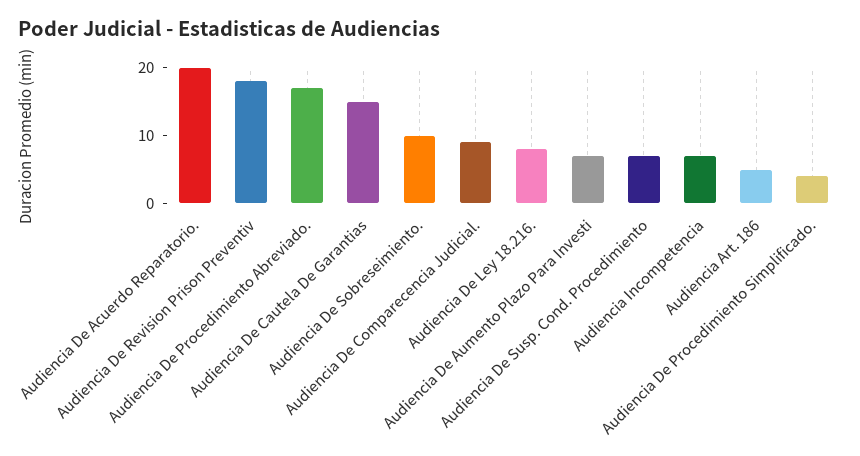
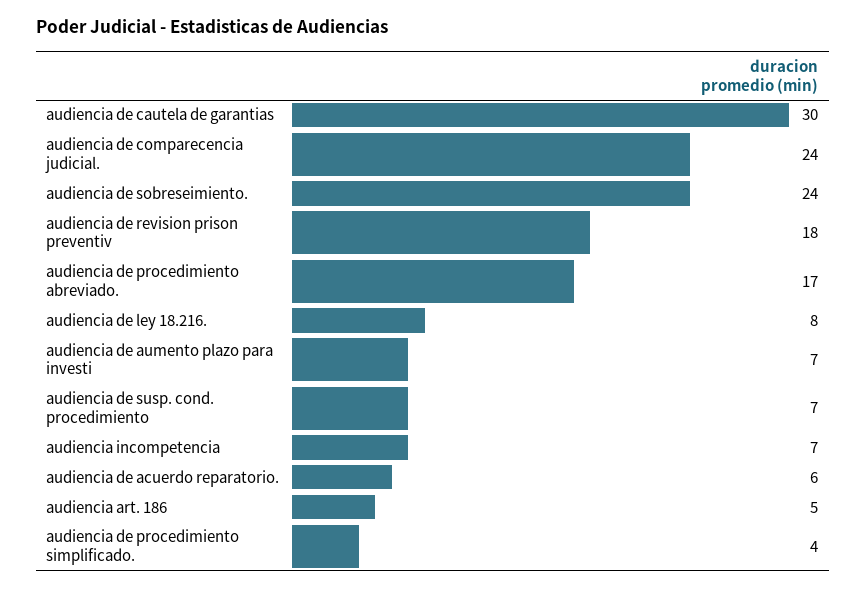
Audiencia De Acuerdo Reparatorio.: 20 -> 6
Audiencia De Cautela De Garantias: 15 -> 30
Audiencia De Sobreseimiento.: 10 -> 24
Audiencia De Comparecencia Judicial.: 10 -> 24

